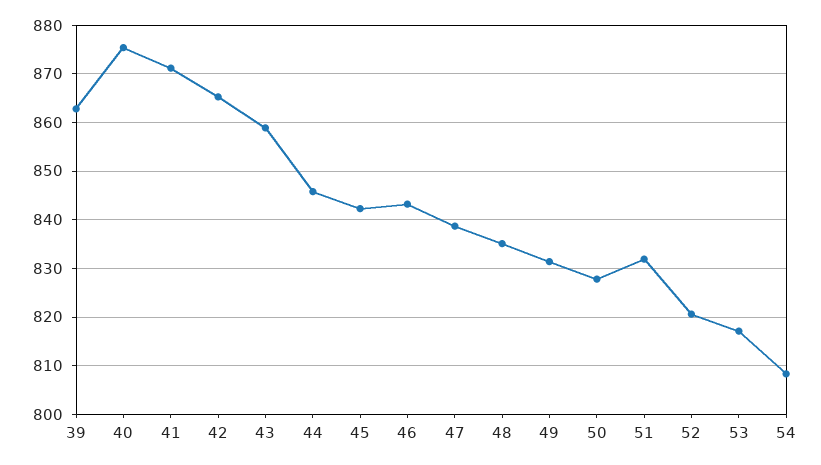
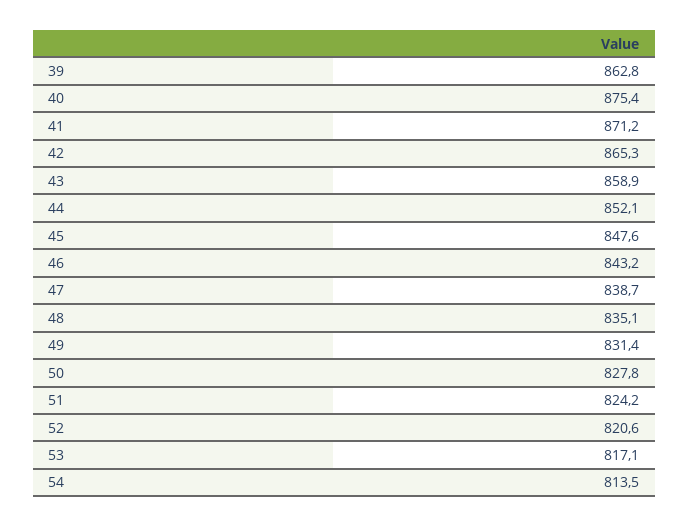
44: 846 -> 852.1
45: 842 -> 847.6
51: 832 -> 824.2
54: 808 -> 813.5

